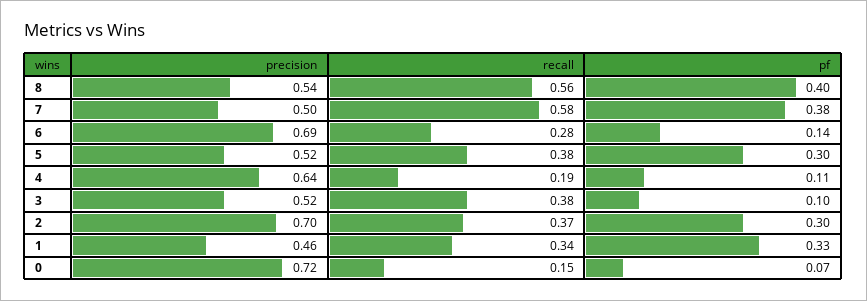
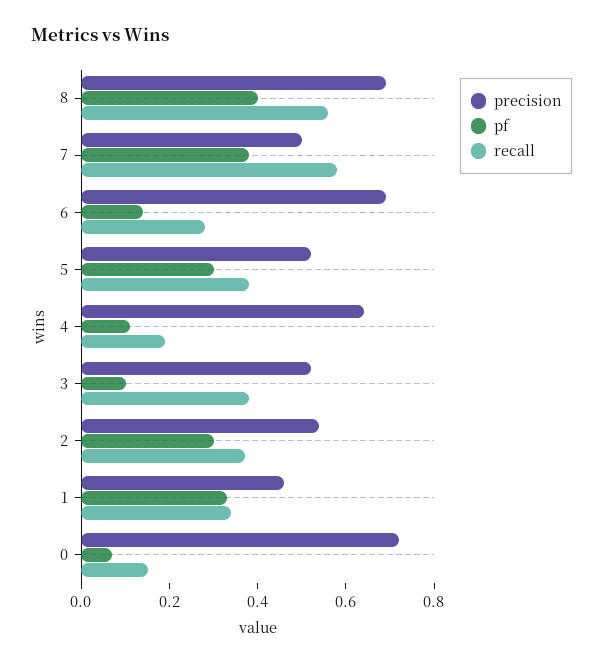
precision, 8: 0.54 -> 0.7
precision, 2: 0.7 -> 0.55

